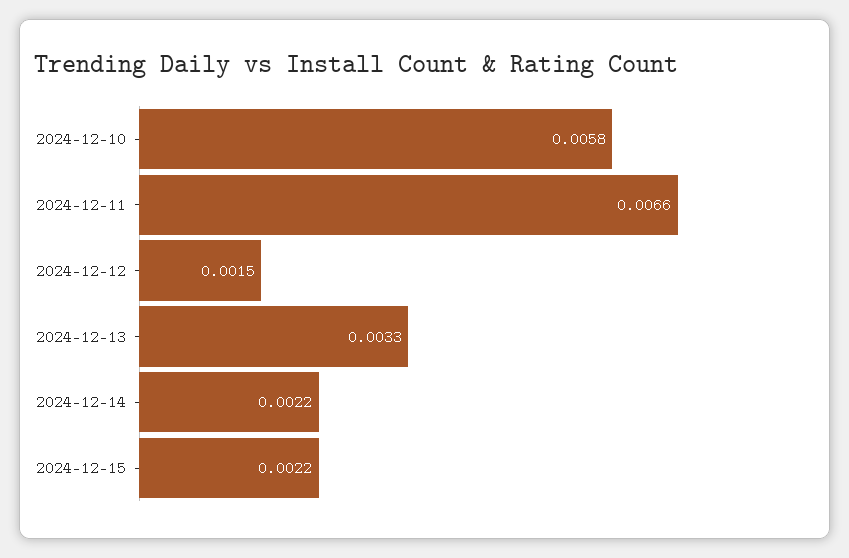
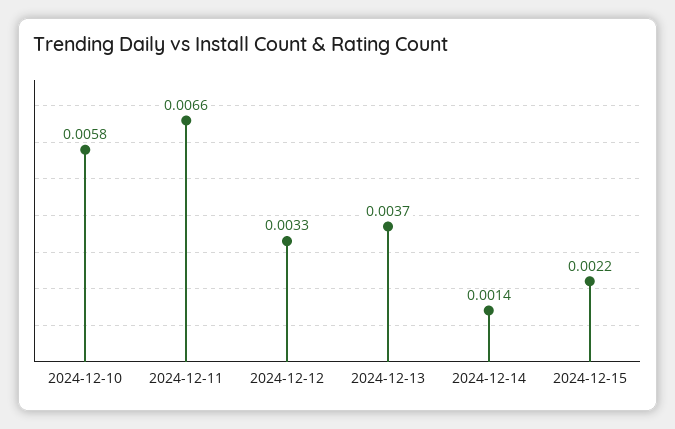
2024-12-12: 0.0015 -> 0.0033
2024-12-13: 0.0033 -> 0.0037
2024-12-14: 0.0022 -> 0.0014

